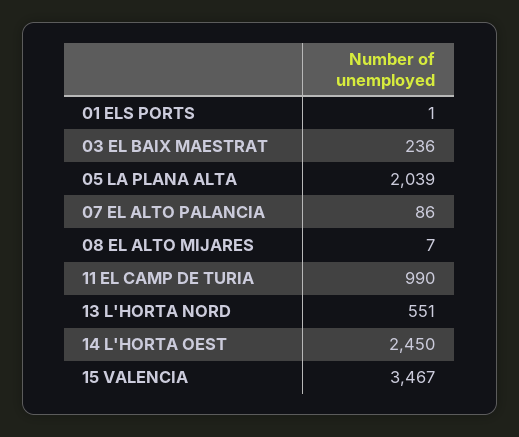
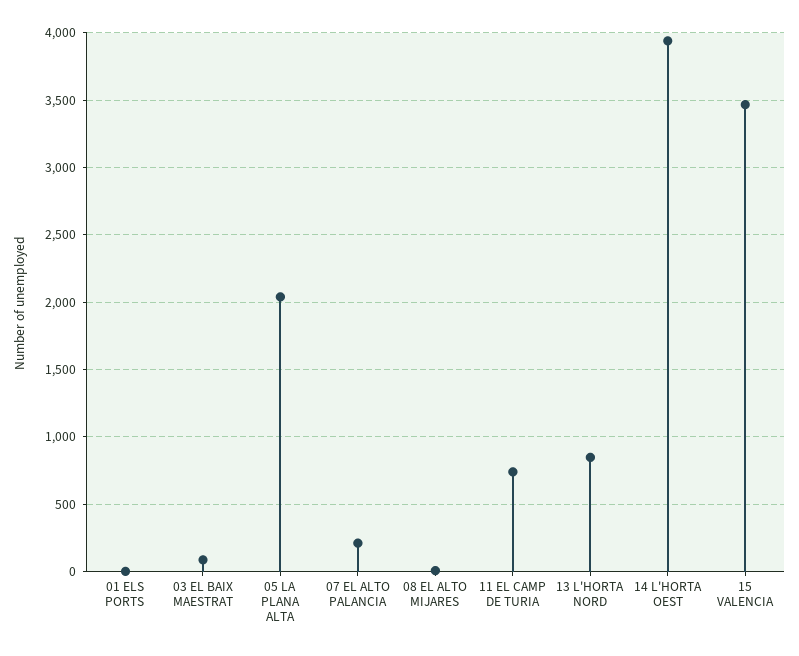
03 EL BAIX MAESTRAT: 236 -> 100
07 EL ALTO PALANCIA: 86 -> 200
11 EL CAMP DE TURIA: 990 -> 750
13 L'HORTA NORD: 551 -> 850
14 L'HORTA OEST: 2450 -> 3950

